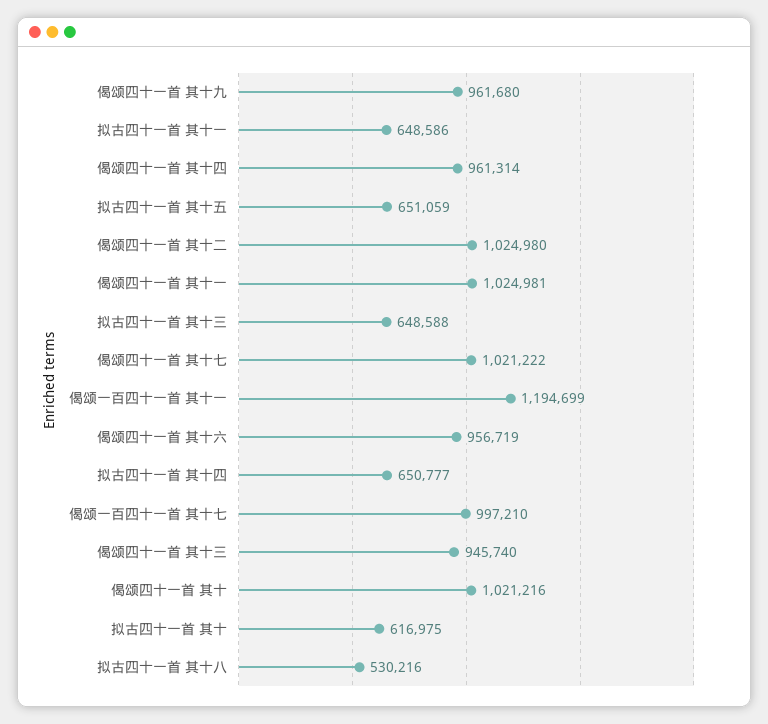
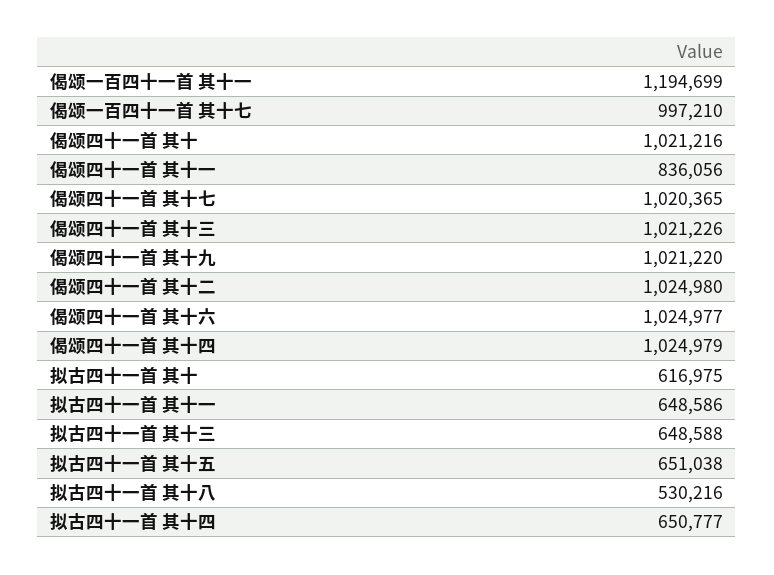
偈颂四十一首 其十九: 961680 -> 1021220
偈颂四十一首 其十四: 961314 -> 1024979
拟古四十一首 其十五: 651059 -> 651038
偈颂四十一首 其十一: 1024981 -> 836056
偈颂四十一首 其十七: 1021222 -> 1020365
偈颂四十一首 其十六: 956719 -> 1024977
偈颂四十一首 其十三: 945740 -> 1021226

